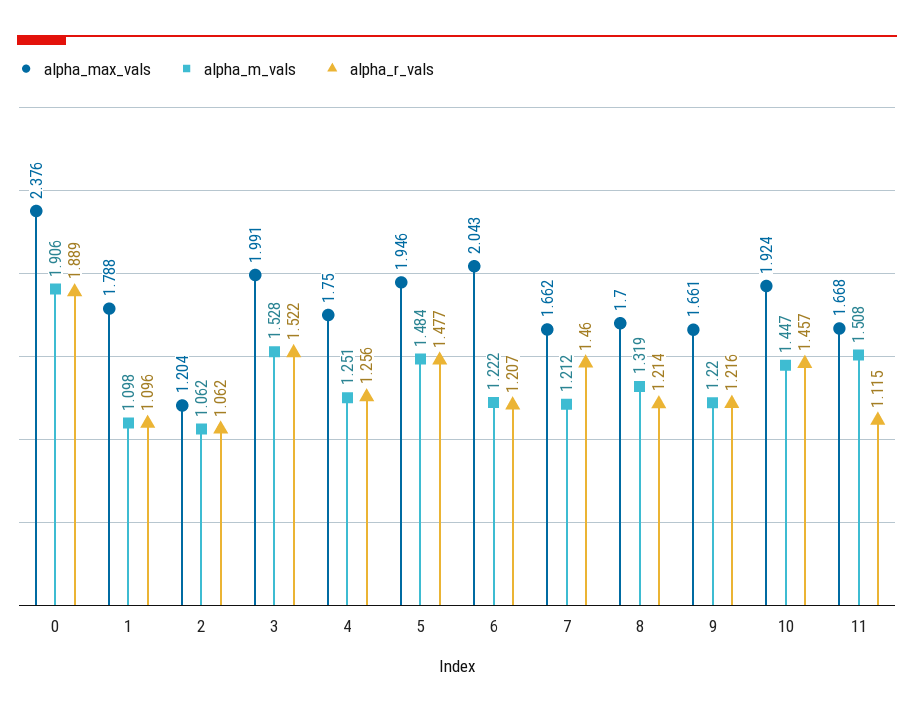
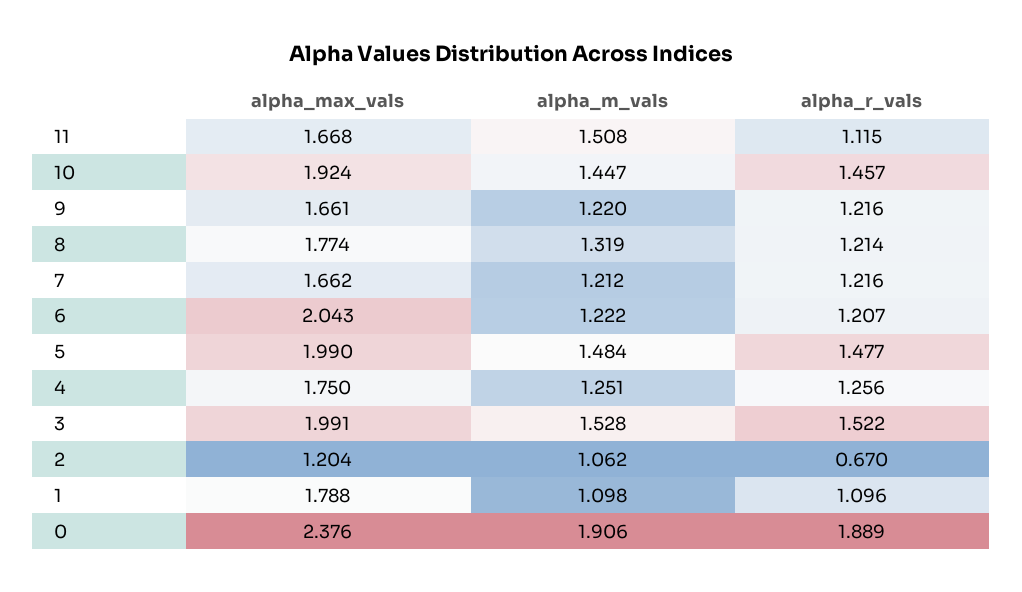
alpha_r_vals, 2: 1.062 -> 0.67
alpha_max_vals, 5: 1.946 -> 1.99
alpha_r_vals, 7: 1.46 -> 1.216
alpha_max_vals, 8: 1.7 -> 1.774

